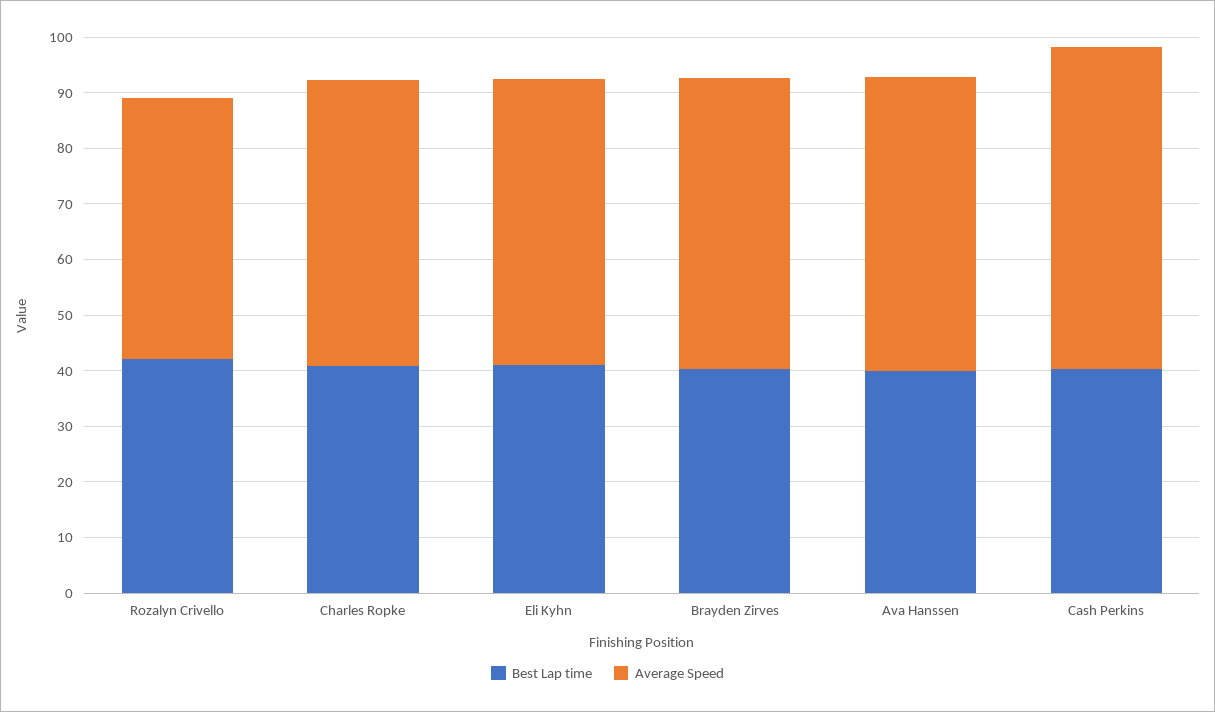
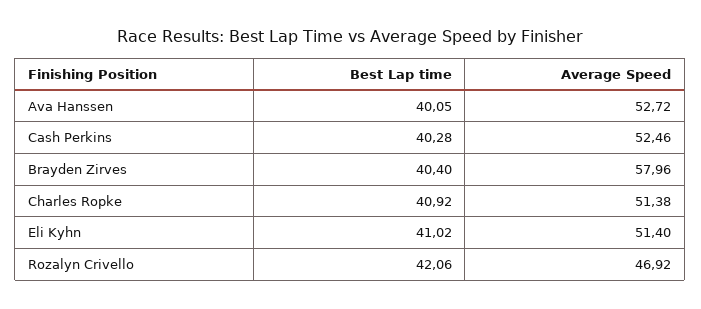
Average Speed, Brayden Zirves: 52 -> 57.96
Average Speed, Cash Perkins: 58 -> 52.46

